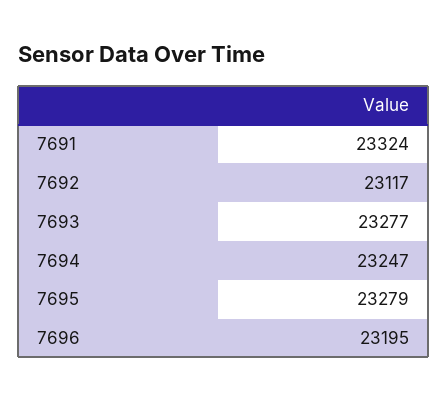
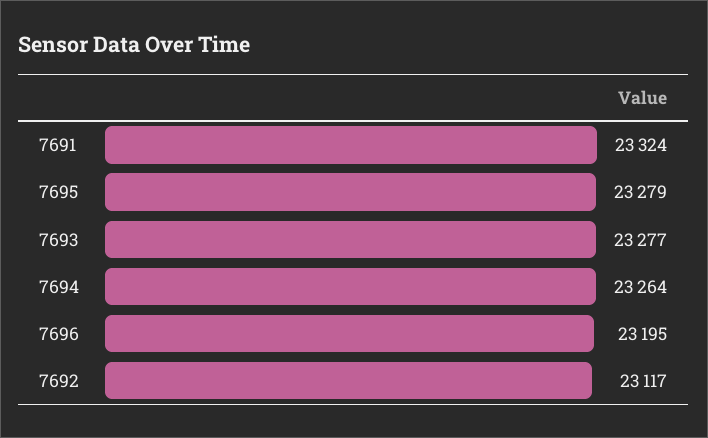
7694: 23247 -> 23264

